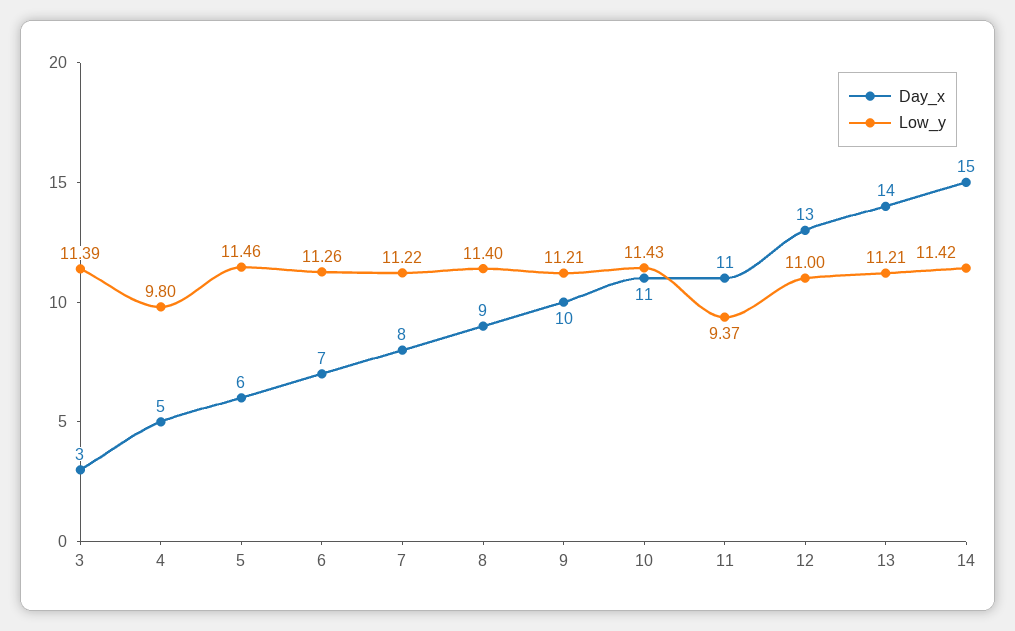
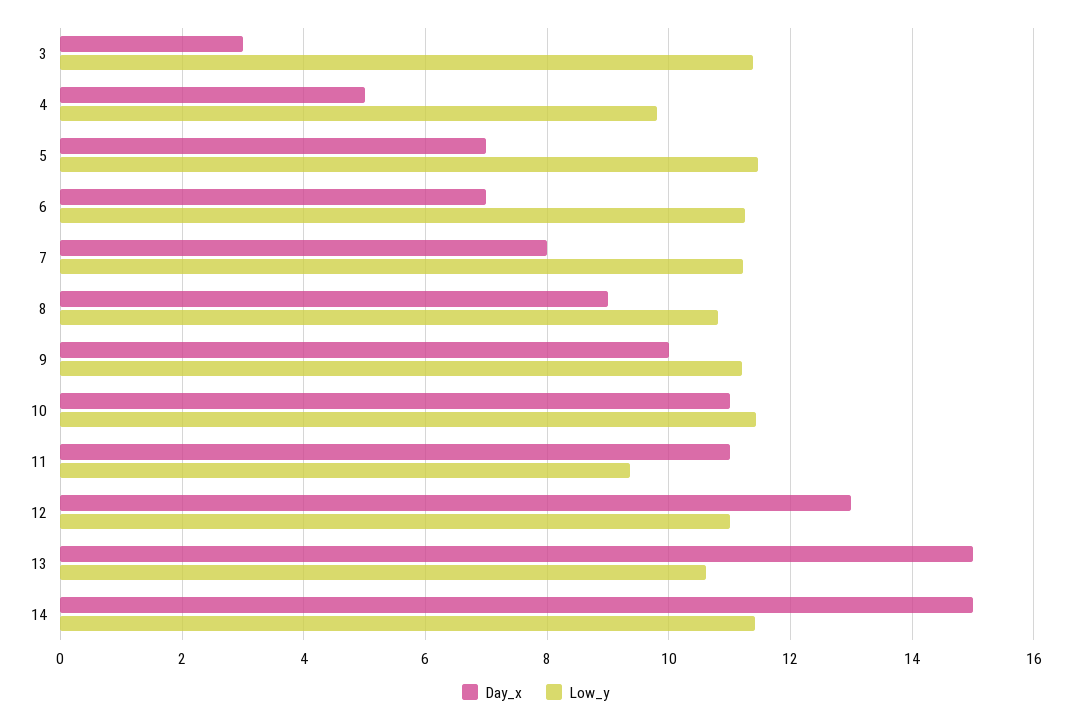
Day_x, 5: 6 -> 7
Low_y, 8: 11.4 -> 10.8
Day_x, 13: 14 -> 15
Low_y, 13: 11.21 -> 10.6

